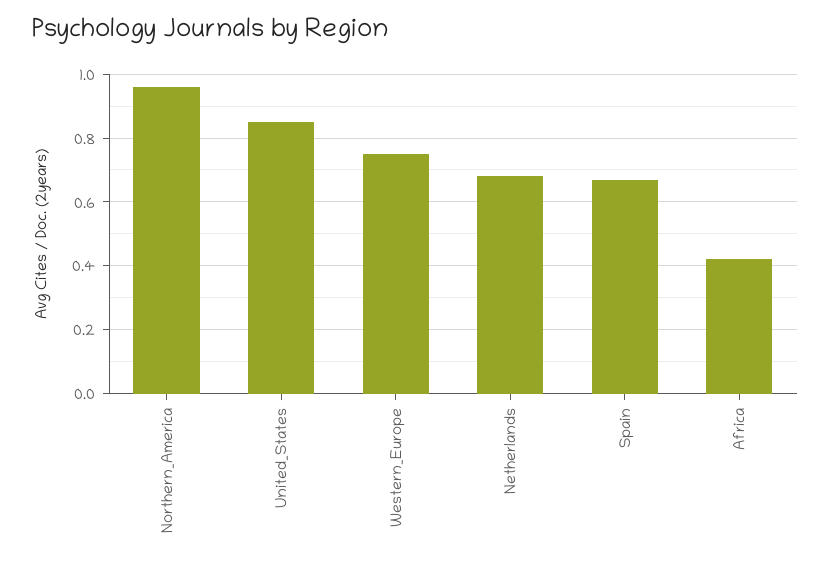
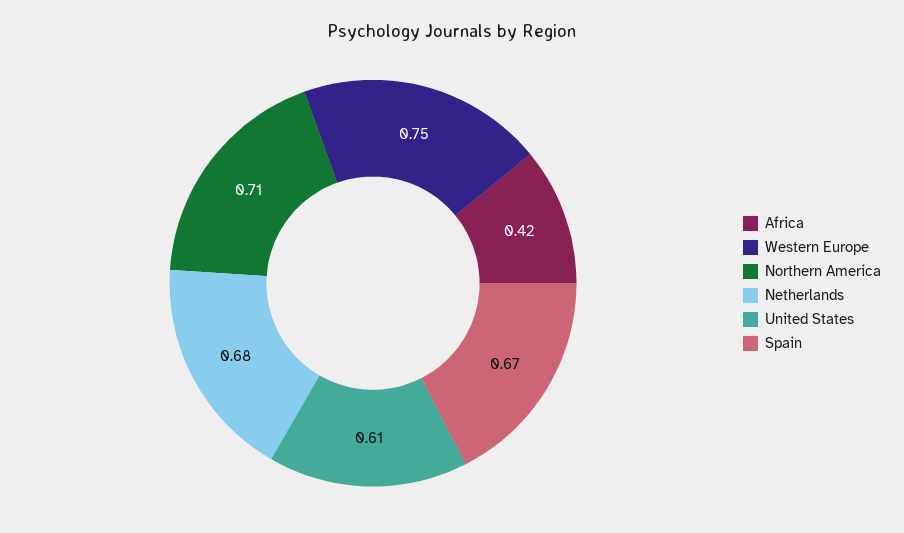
Northern_America: 0.95 -> 0.71
United_States: 0.85 -> 0.61

